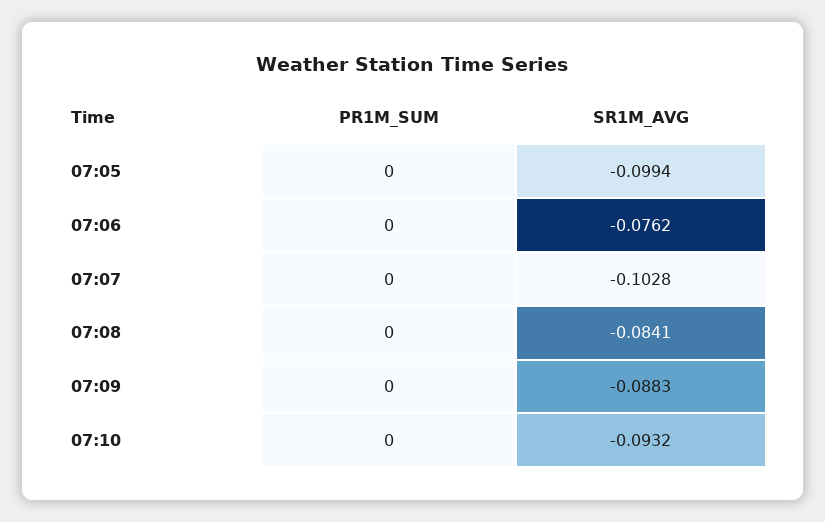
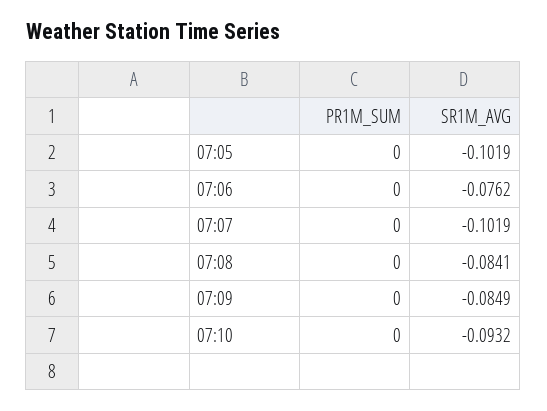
SR1M_AVG, 07:05: -0.0994 -> -0.1019
SR1M_AVG, 07:07: -0.1028 -> -0.1019
SR1M_AVG, 07:09: -0.0883 -> -0.0849

